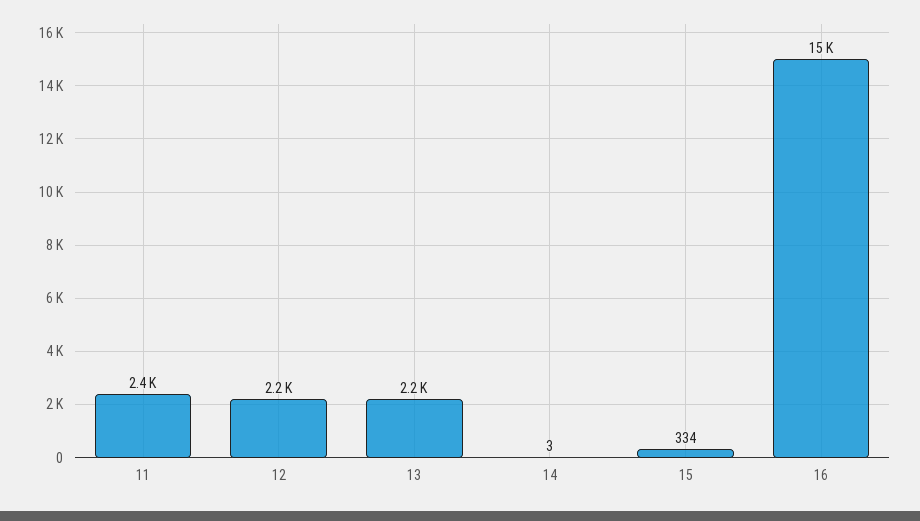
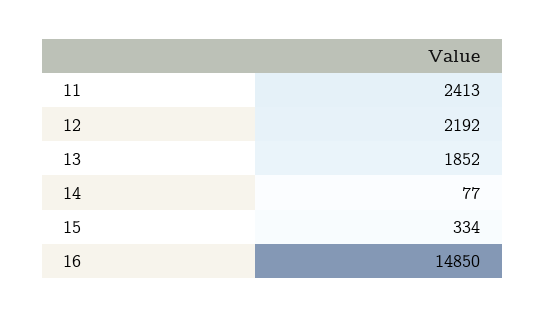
13: 2200 -> 1852
14: 3 -> 77

